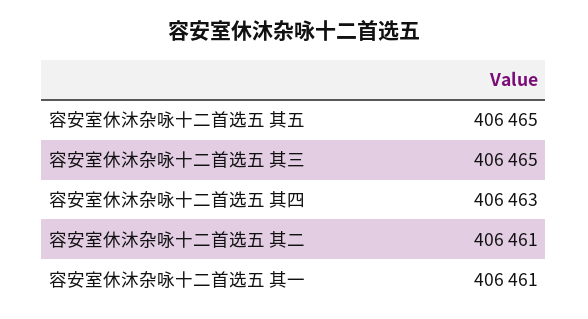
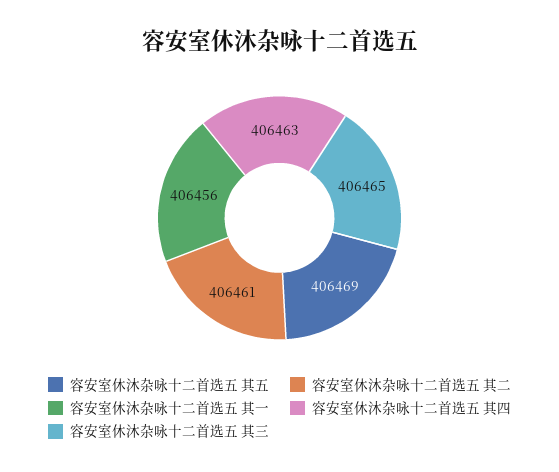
容安室休沐杂咏十二首选五 其五: 406465 -> 406469
容安室休沐杂咏十二首选五 其一: 406461 -> 406456

